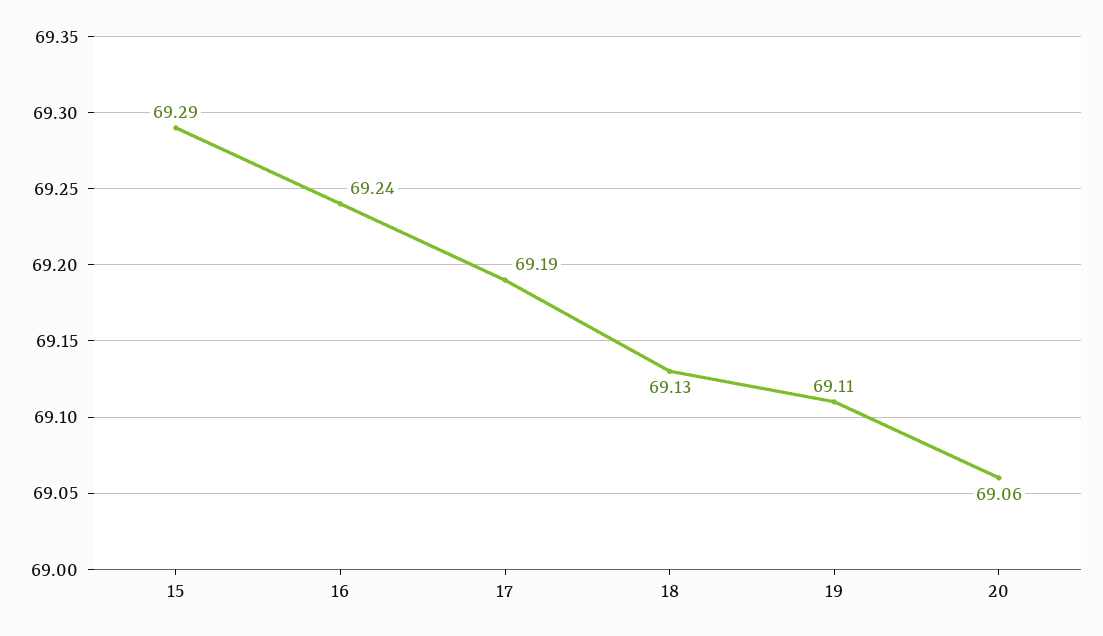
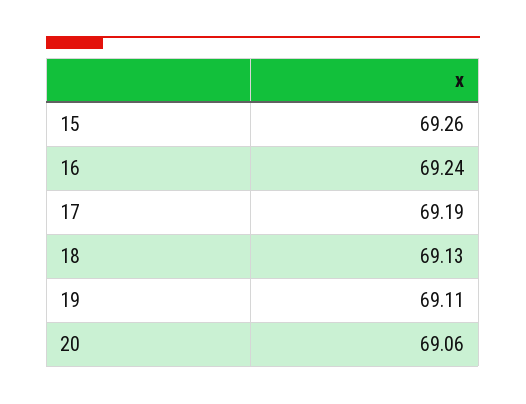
15: 69.29 -> 69.26

